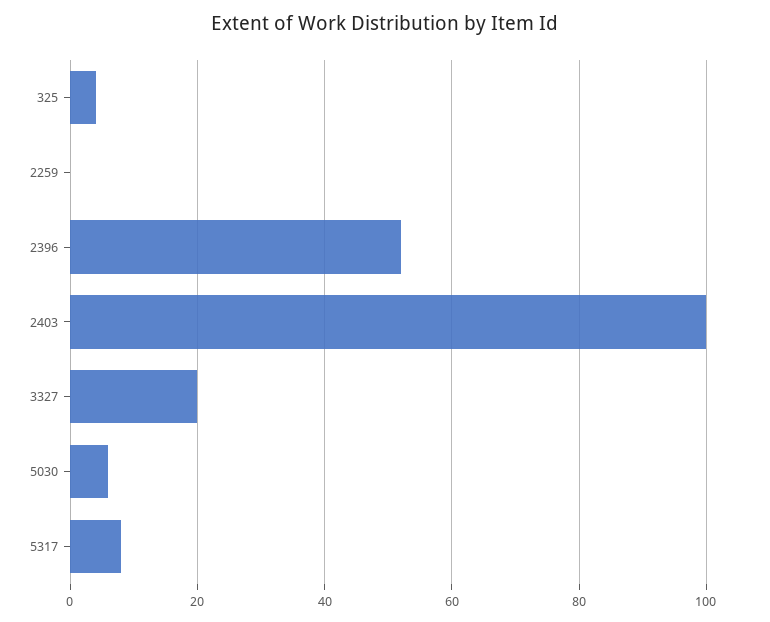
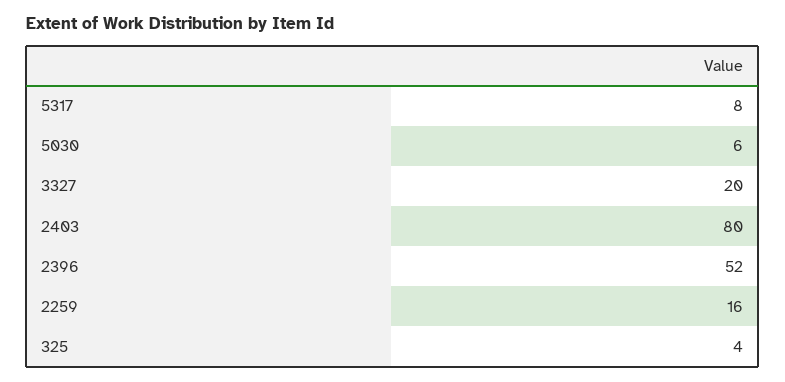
2259: 0 -> 16
2403: 100 -> 80

